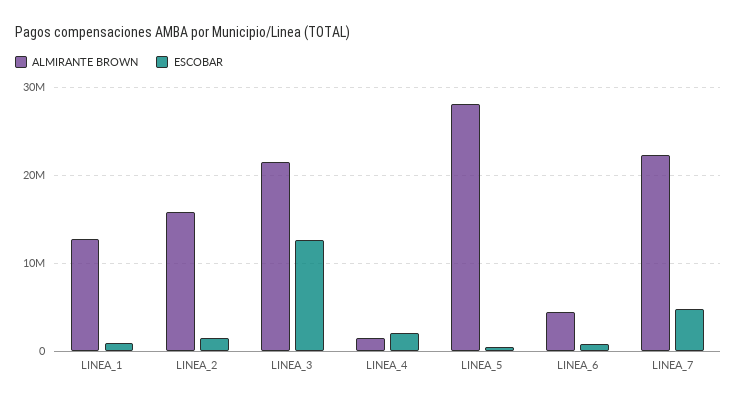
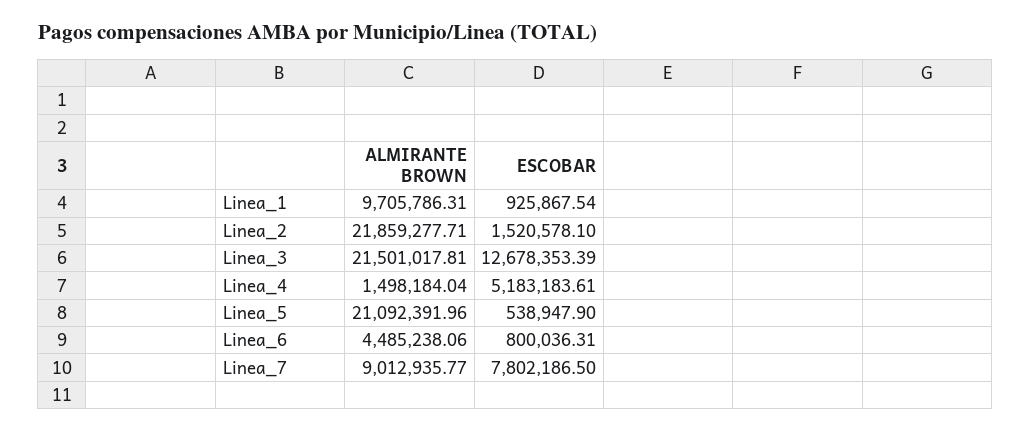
ALMIRANTE BROWN, LINEA_1: 13000000 -> 9705786.31
ALMIRANTE BROWN, LINEA_2: 16000000 -> 21859277.71
ESCOBAR, LINEA_4: 2000000 -> 5183183.61
ALMIRANTE BROWN, LINEA_5: 28000000 -> 21092391.96
ALMIRANTE BROWN, LINEA_7: 22000000 -> 9012935.77
ESCOBAR, LINEA_7: 5000000 -> 7802186.5

